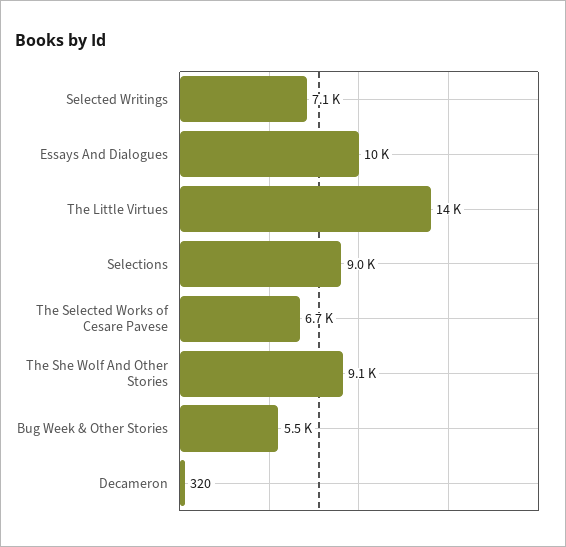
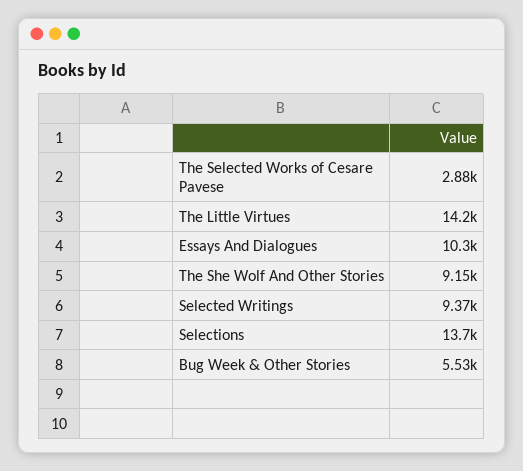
Selected Writings: 7100 -> 9370
Selections: 9000 -> 13700
The Selected Works of Cesare Pavese: 6700 -> 2880
Decameron: 320 -> none

